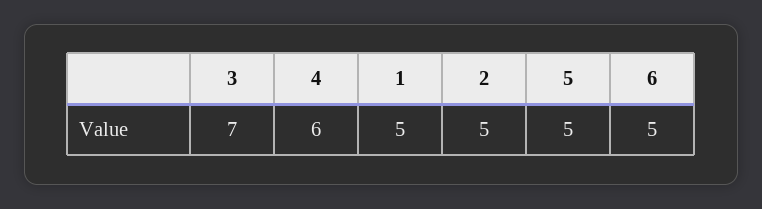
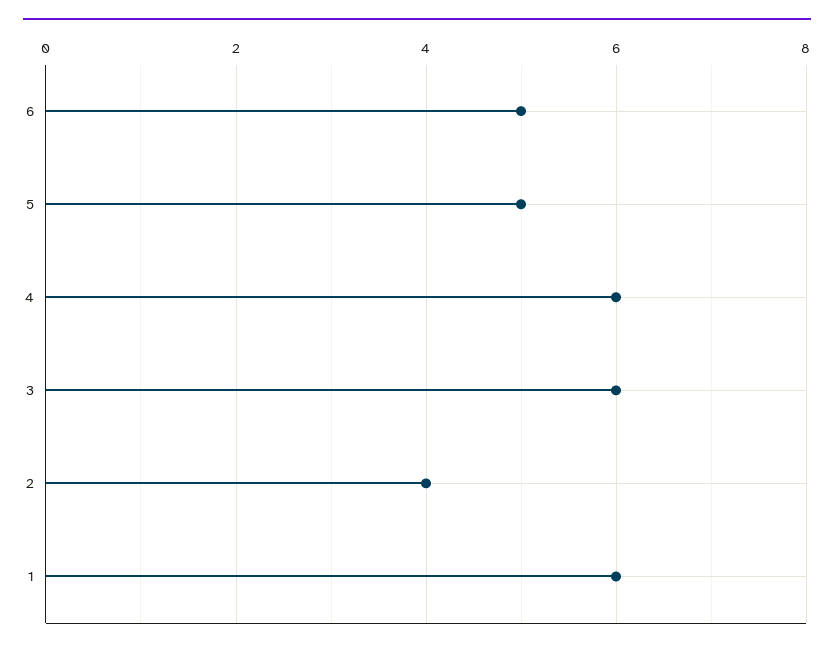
3: 7 -> 6
1: 5 -> 6
2: 5 -> 4

